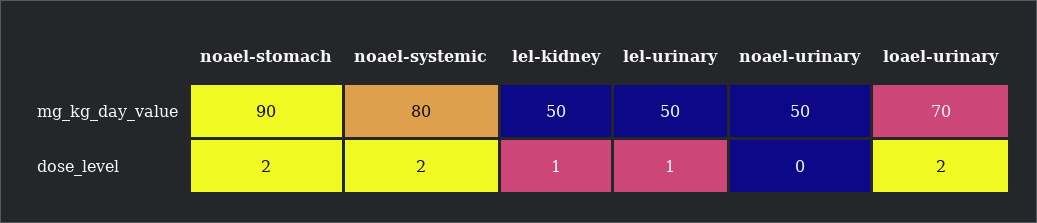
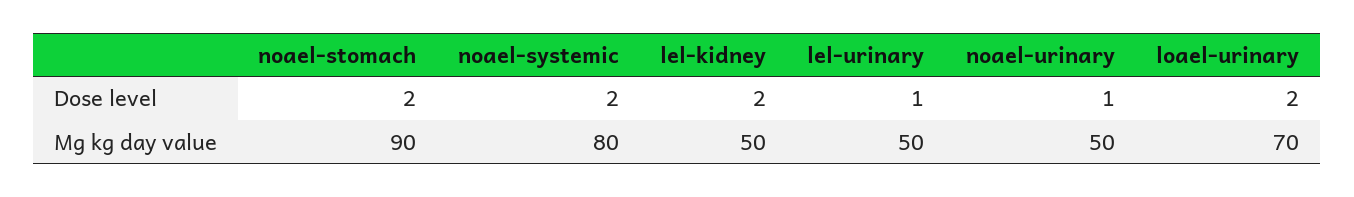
lel-kidney, dose_level: 1 -> 2
noael-urinary, dose_level: 0 -> 1

